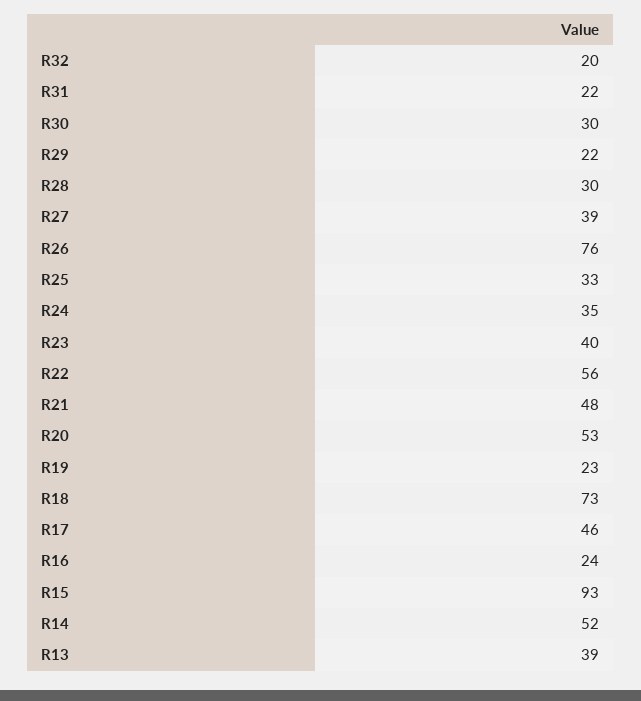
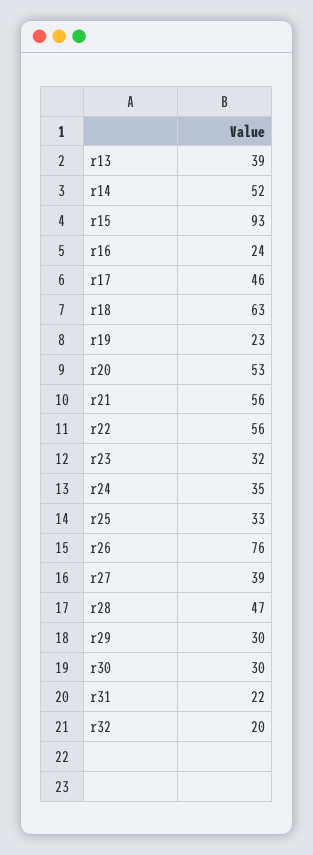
R29: 22 -> 30
R28: 30 -> 47
R23: 40 -> 32
R21: 48 -> 56
R18: 73 -> 63

